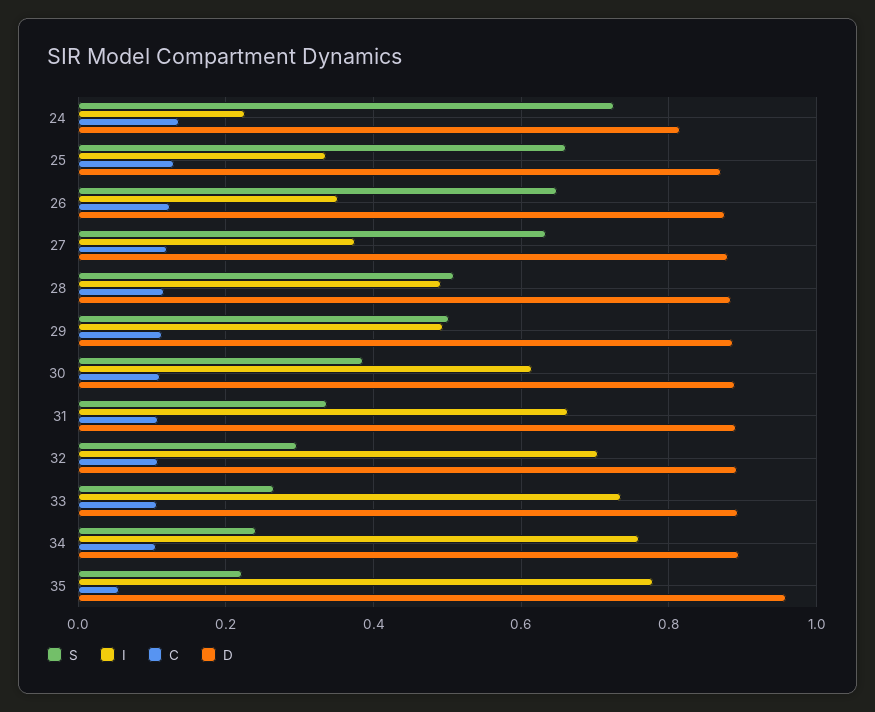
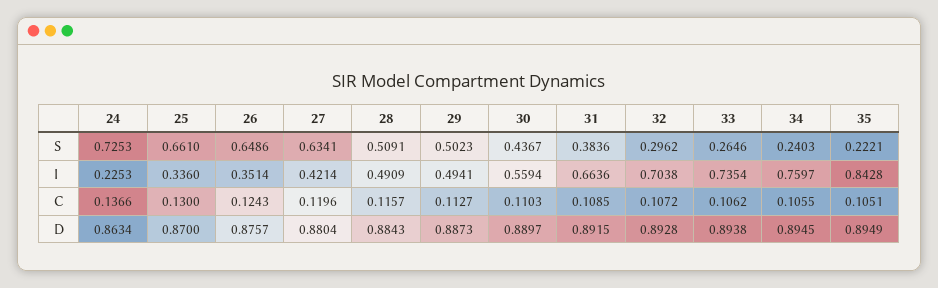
D, 24: 0.82 -> 0.8634
I, 27: 0.38 -> 0.4214
S, 30: 0.38 -> 0.4367
I, 30: 0.62 -> 0.5594
S, 31: 0.34 -> 0.3836
I, 35: 0.78 -> 0.8428
C, 35: 0.06 -> 0.1051
D, 35: 0.96 -> 0.8949

